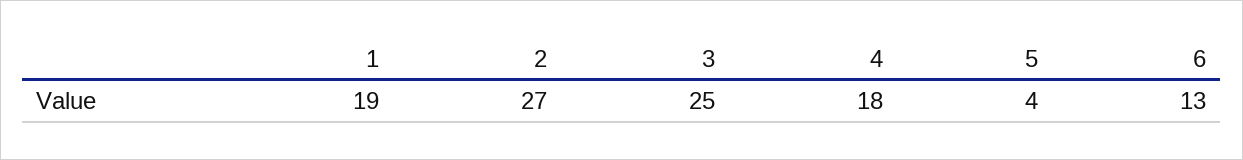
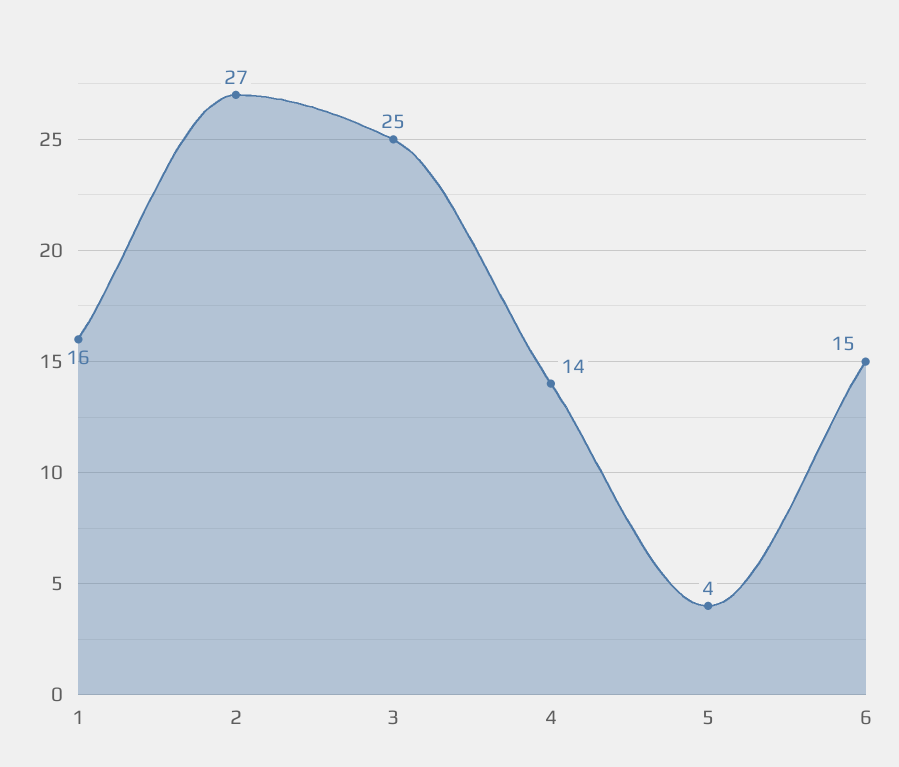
1: 19 -> 16
4: 18 -> 14
6: 13 -> 15

